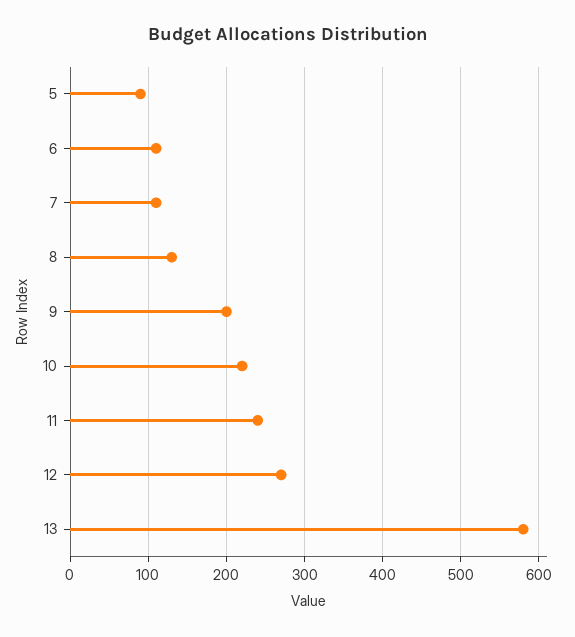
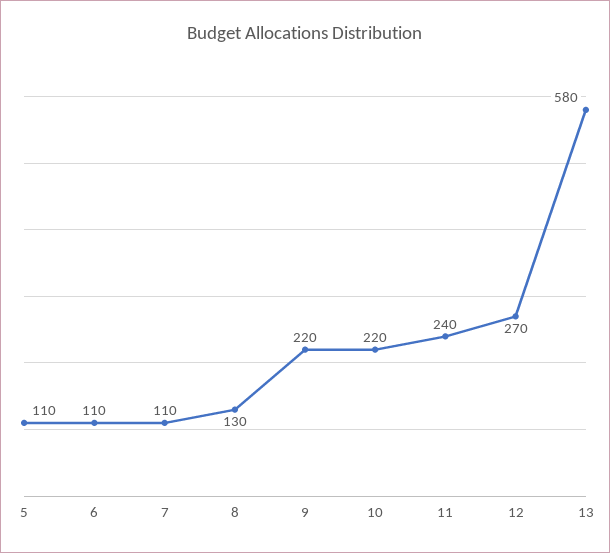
5: 90 -> 110
9: 200 -> 220

